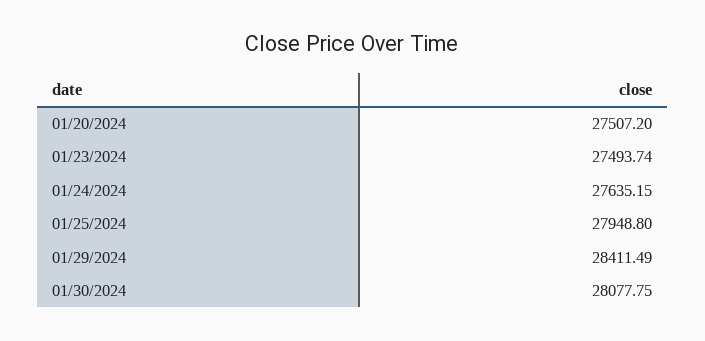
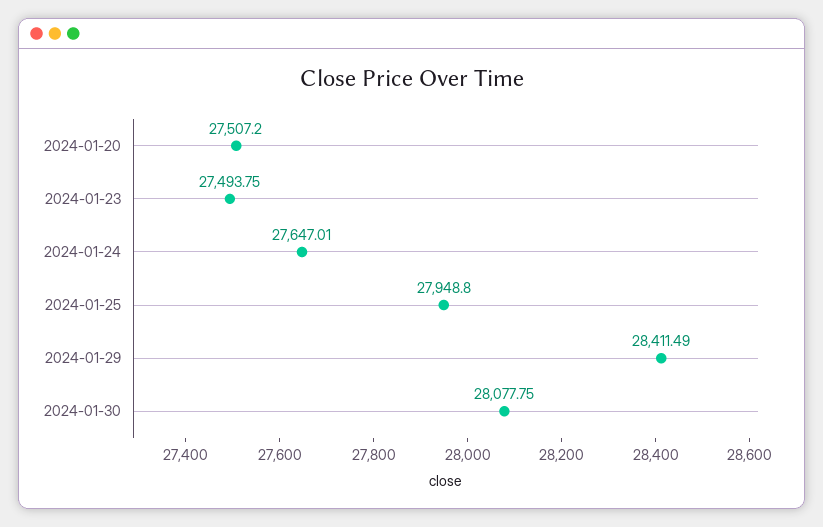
01/23/2024: 27493.74 -> 27493.75
01/24/2024: 27635.15 -> 27647.01

